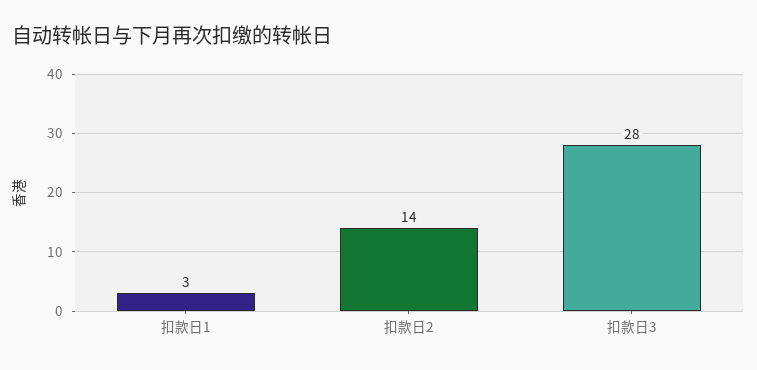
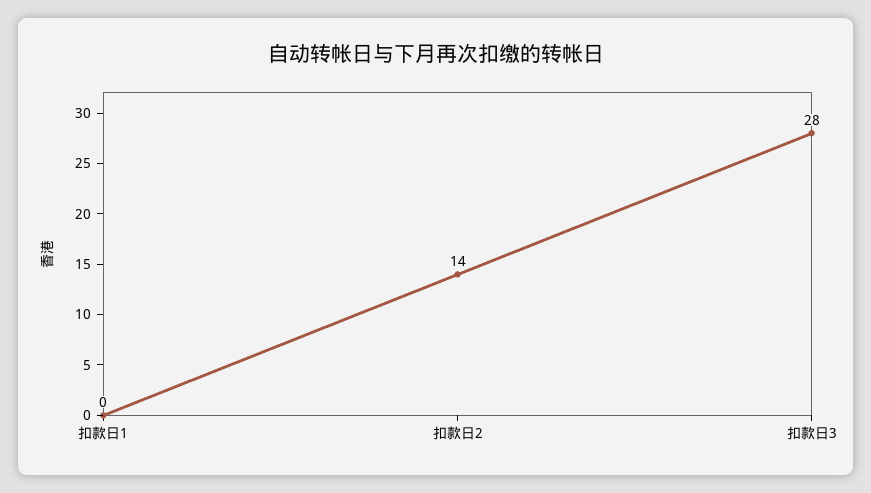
扣款日1: 3 -> 0

